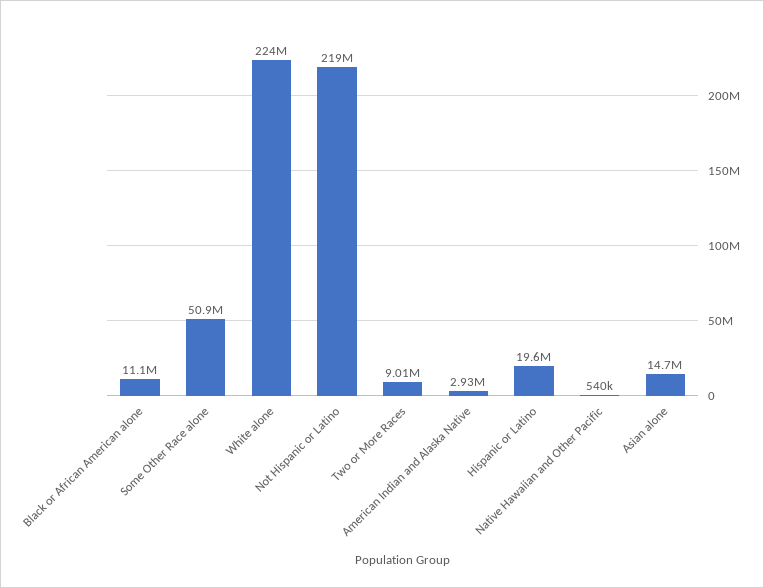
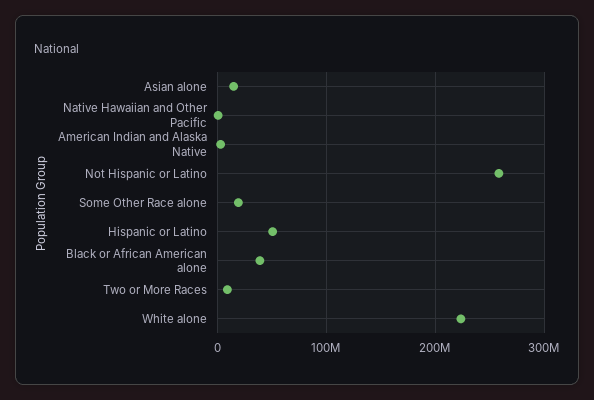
Black or African American alone: 11100000 -> 40000000
Some Other Race alone: 50900000 -> 20000000
Not Hispanic or Latino: 219000000 -> 260000000
Hispanic or Latino: 19600000 -> 50000000

